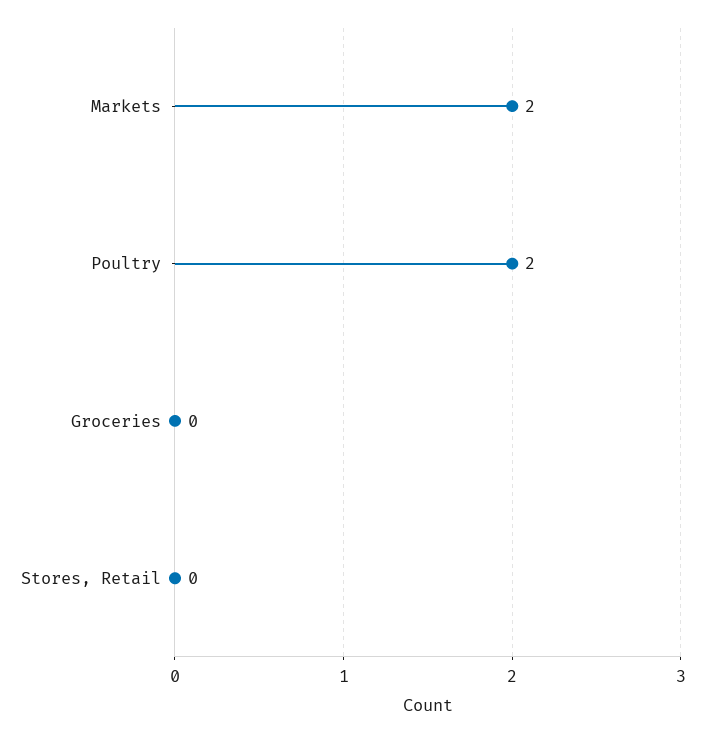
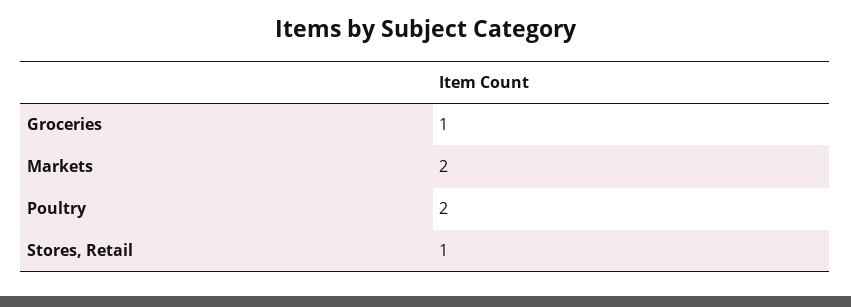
Groceries: 0 -> 1
Stores, Retail: 0 -> 1

